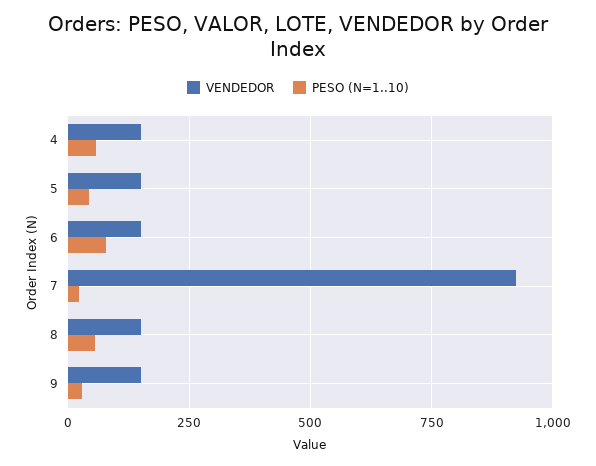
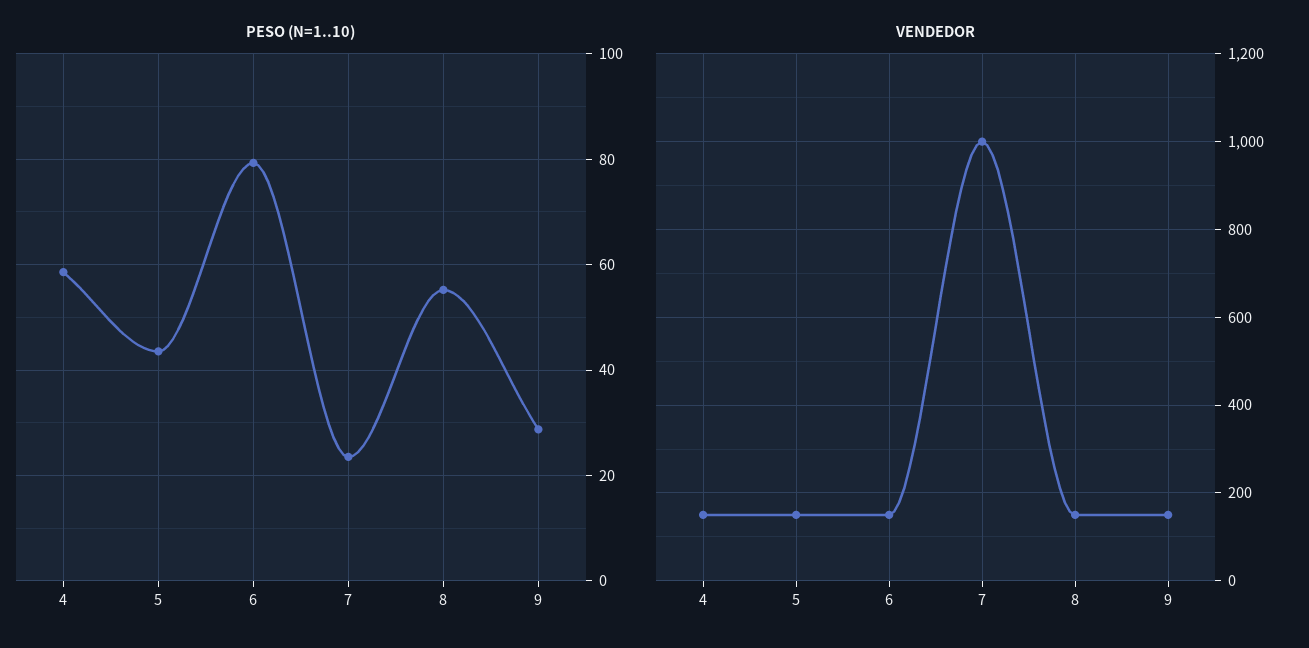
VENDEDOR, 7: 925 -> 1000

